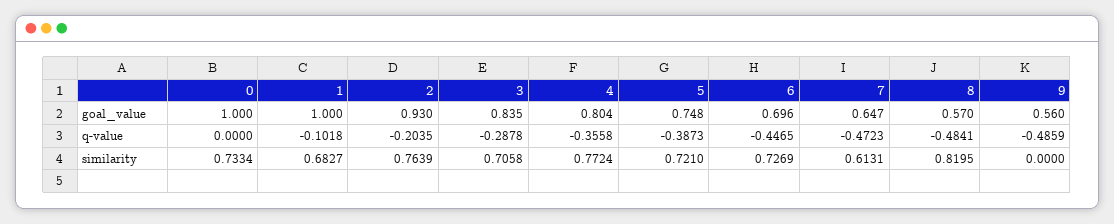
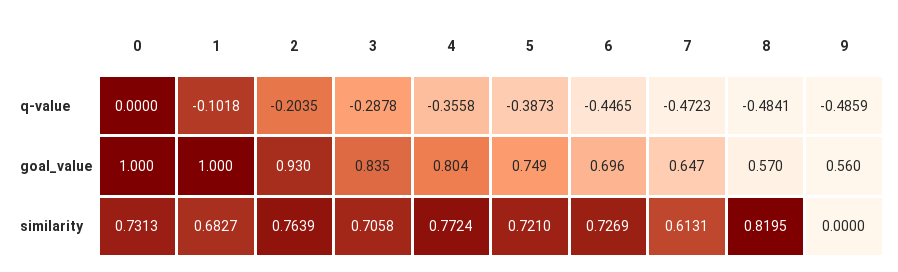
5, goal_value: 0.748 -> 0.749
0, similarity: 0.7334 -> 0.7313

